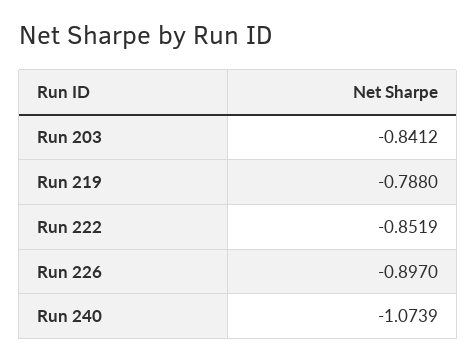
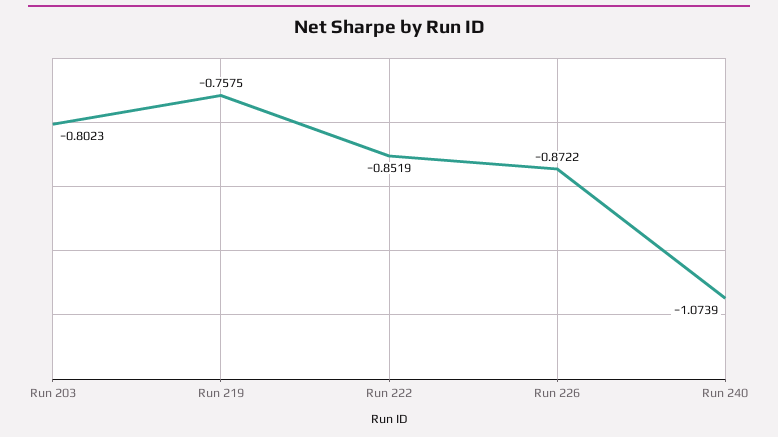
Run 203: -0.8412 -> -0.8023
Run 219: -0.788 -> -0.7575
Run 226: -0.897 -> -0.8722

